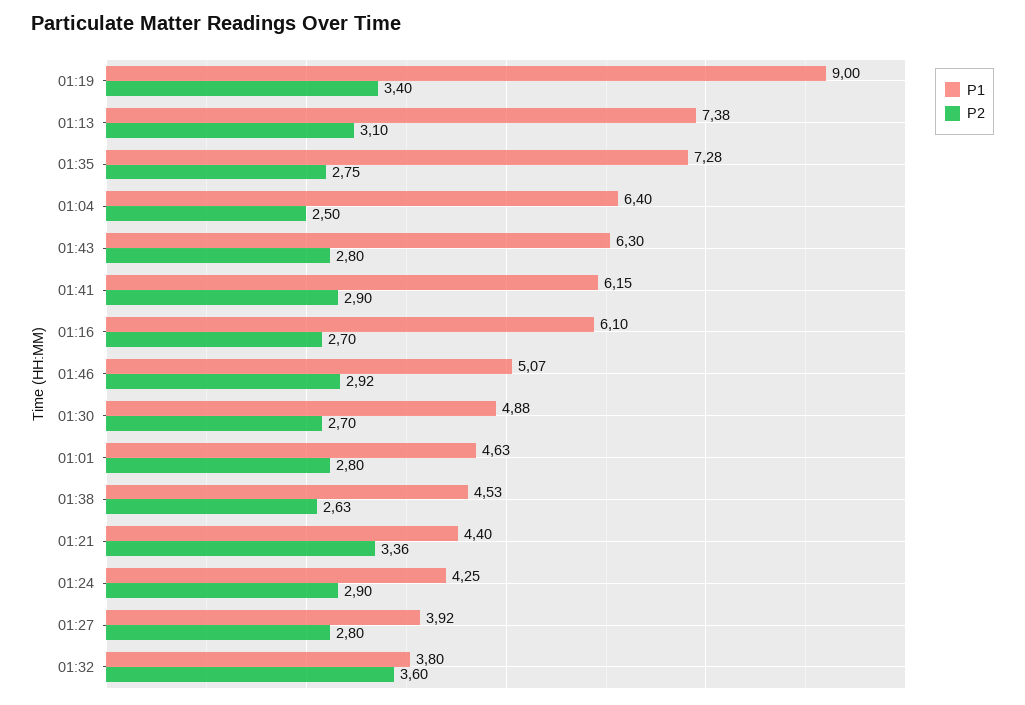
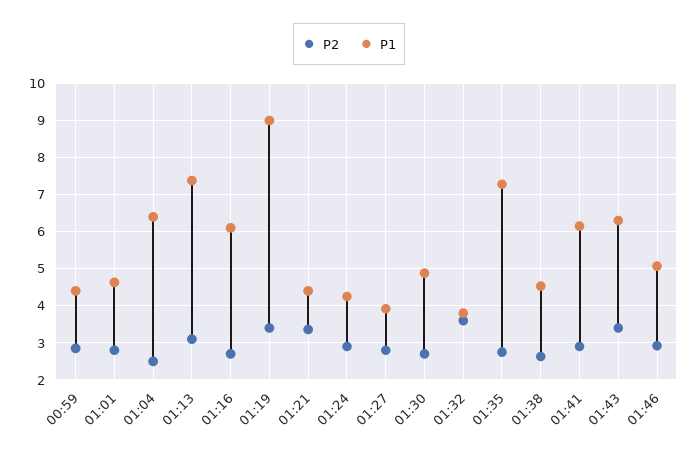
P2, 01:43: 2.8 -> 3.4
P2, 00:59: none -> 2.8
P1, 00:59: none -> 4.4

